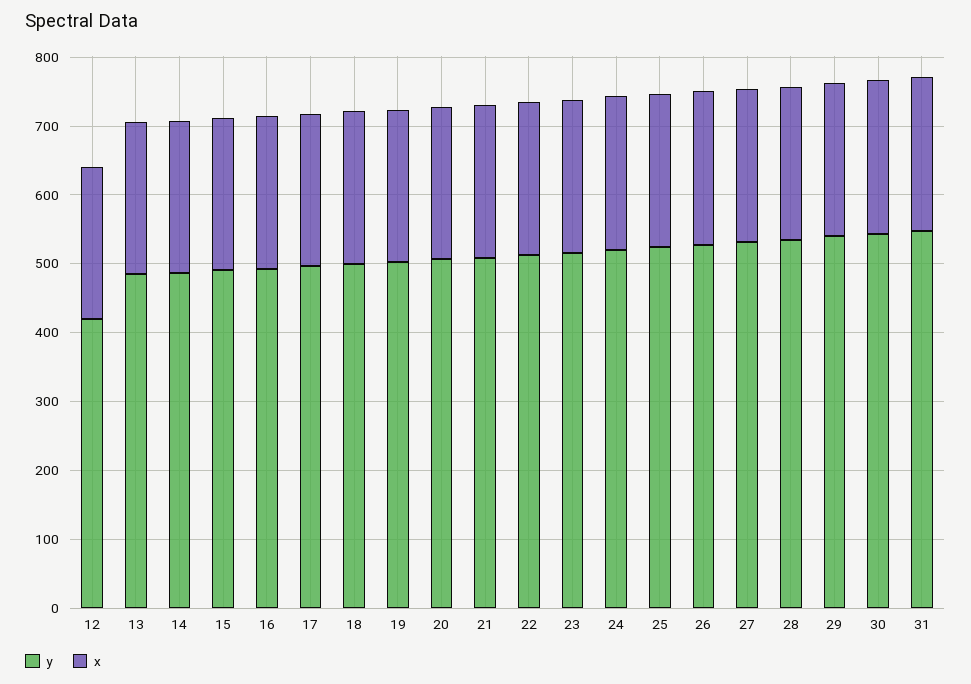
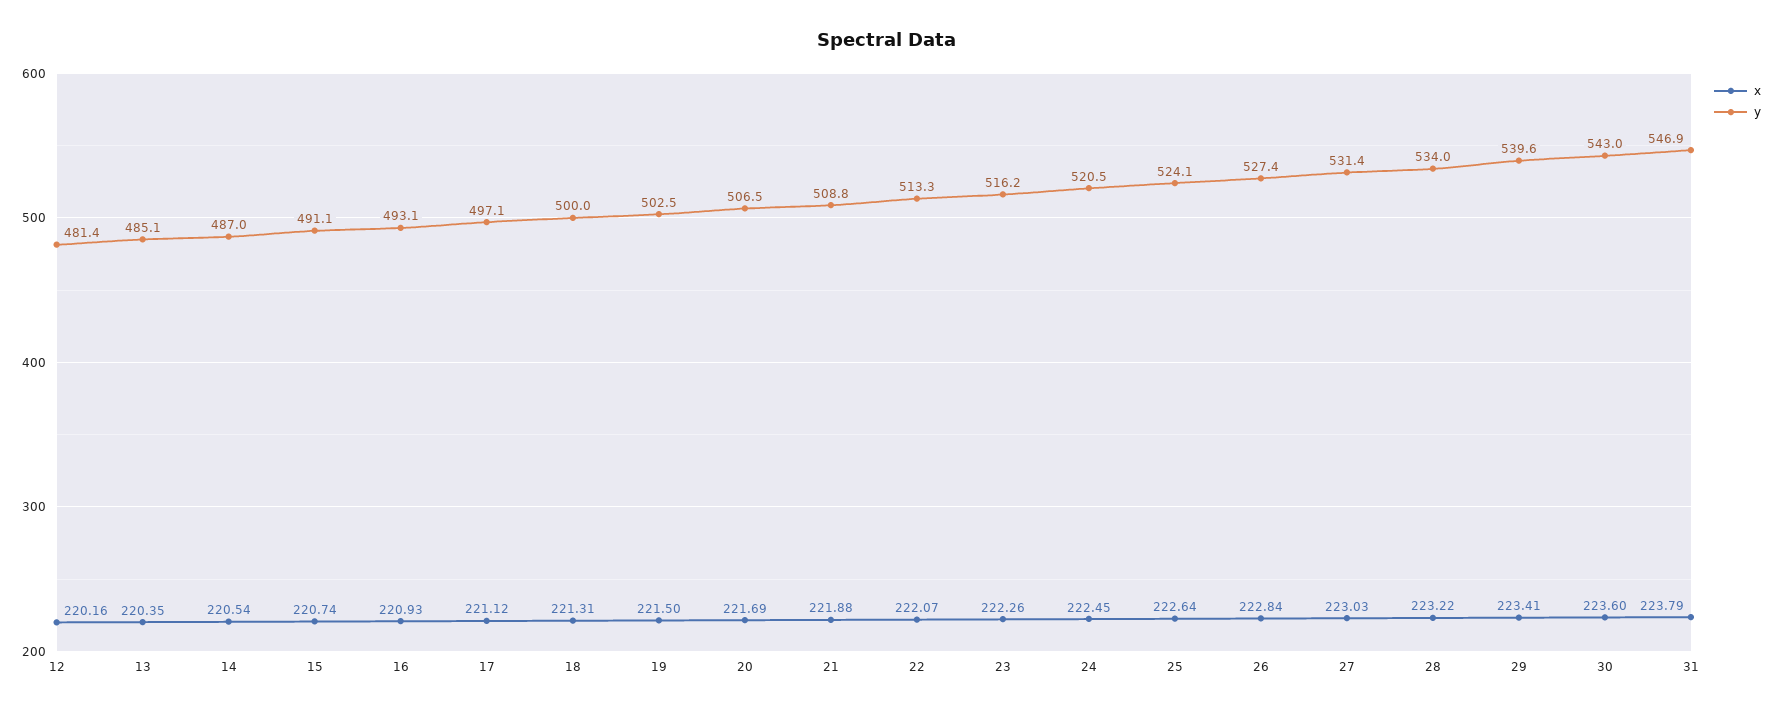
y, 12: 420 -> 481.4

